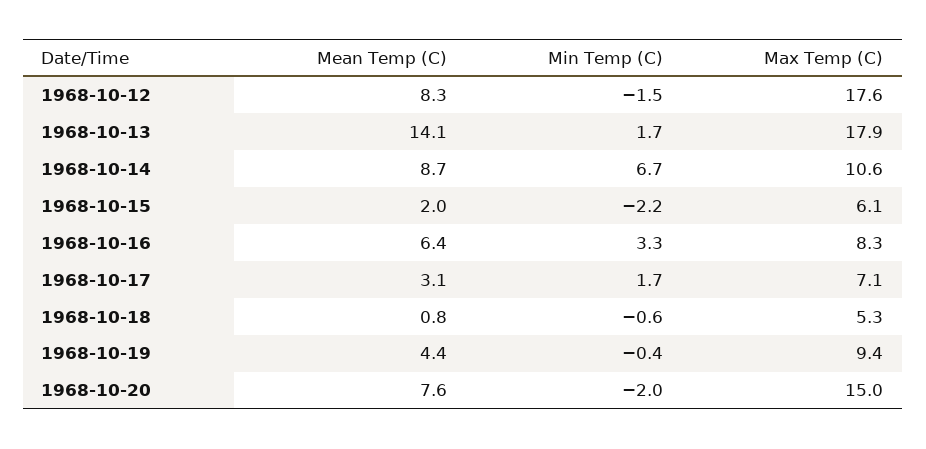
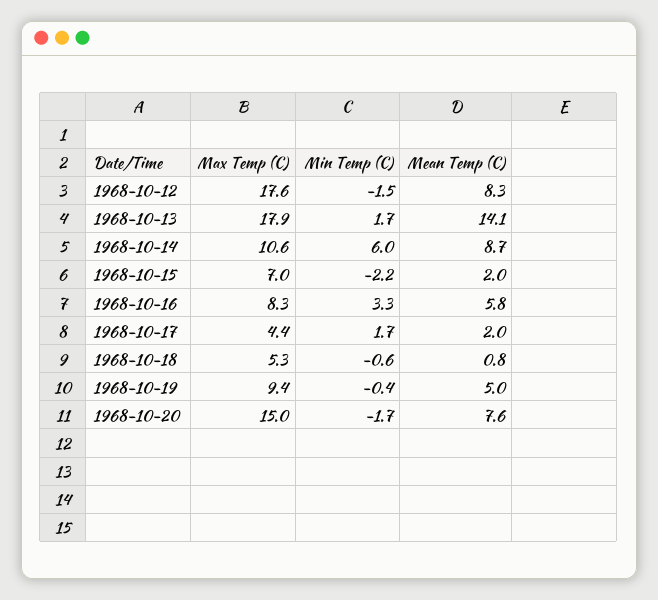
Min Temp (C), 1968-10-14: 6.7 -> 6
Max Temp (C), 1968-10-15: 6.1 -> 7
Mean Temp (C), 1968-10-16: 6.4 -> 5.8
Mean Temp (C), 1968-10-17: 3.1 -> 2
Max Temp (C), 1968-10-17: 7.1 -> 4.4
Mean Temp (C), 1968-10-19: 4.4 -> 5
Min Temp (C), 1968-10-20: -2 -> -1.7

